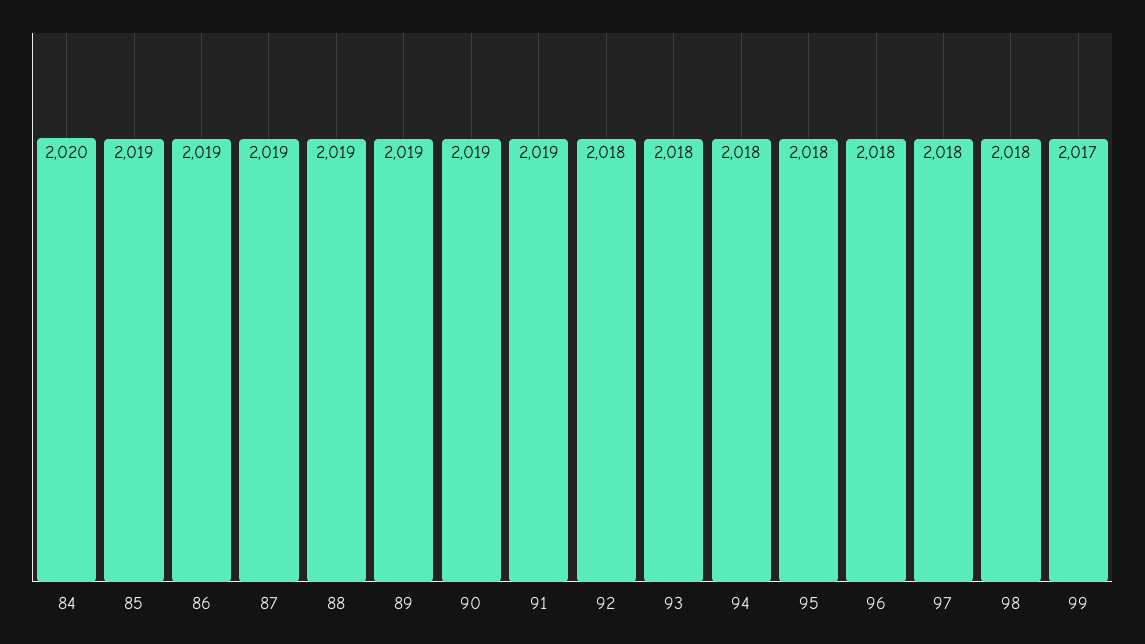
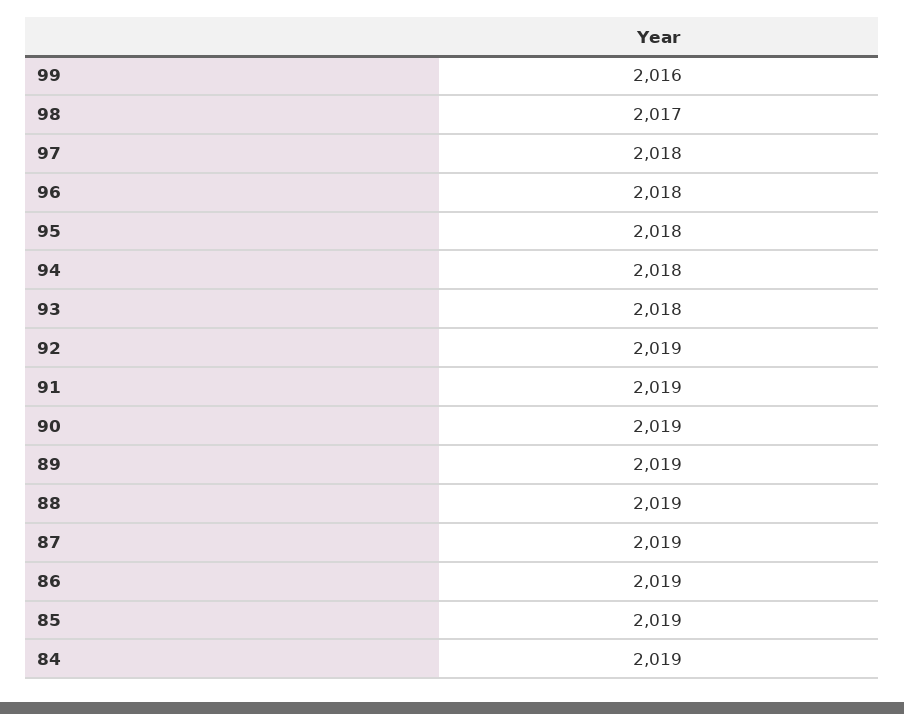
84: 2020 -> 2019
92: 2018 -> 2019
98: 2018 -> 2017
99: 2017 -> 2016

